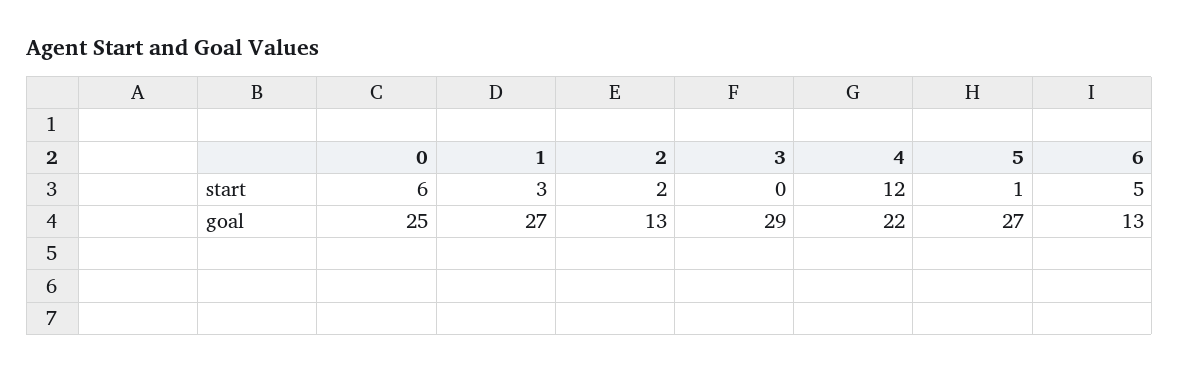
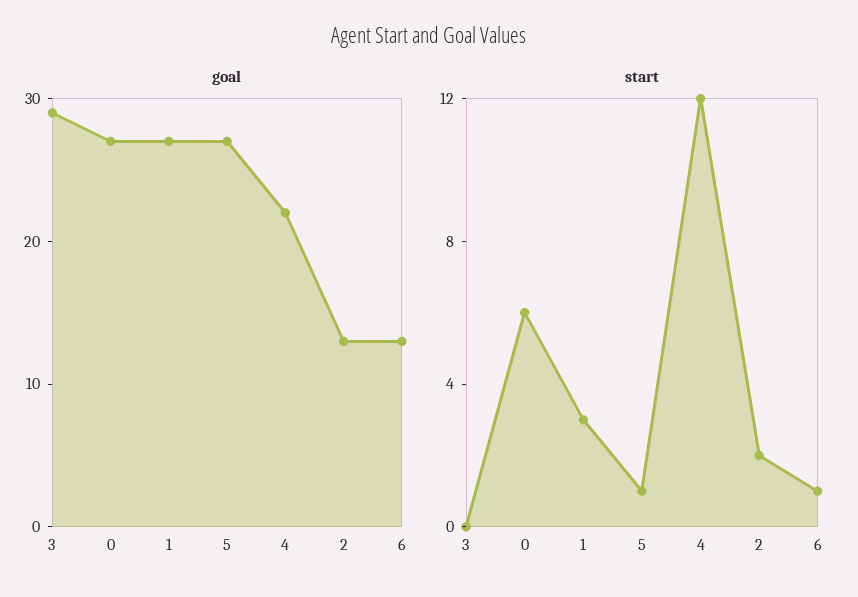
start, 6: 5 -> 1
goal, 0: 25 -> 27

